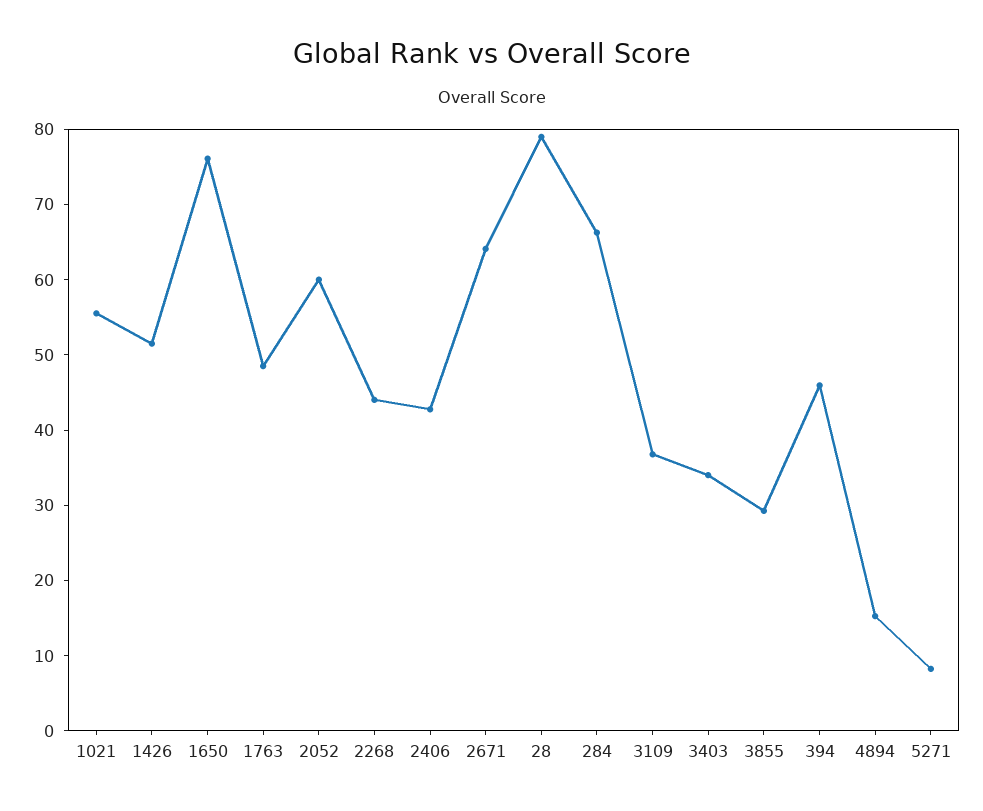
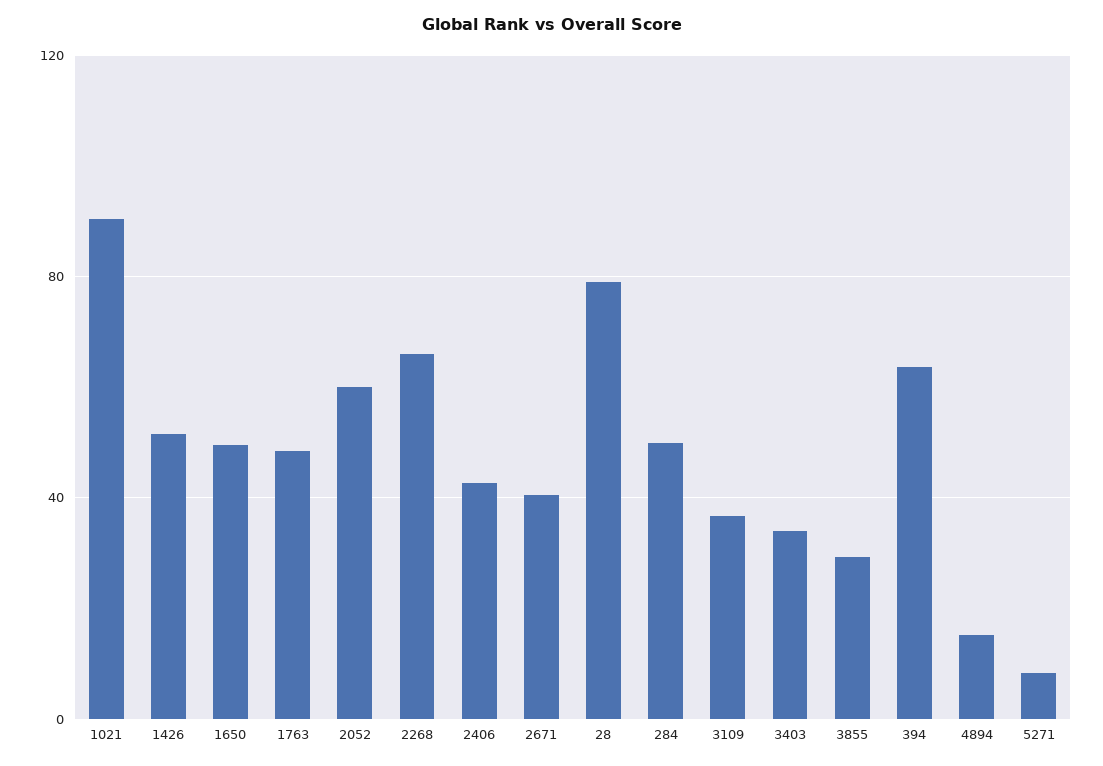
1021: 56 -> 90
1650: 76 -> 50
2268: 44 -> 65
2671: 64 -> 40
284: 66 -> 50
394: 46 -> 65

